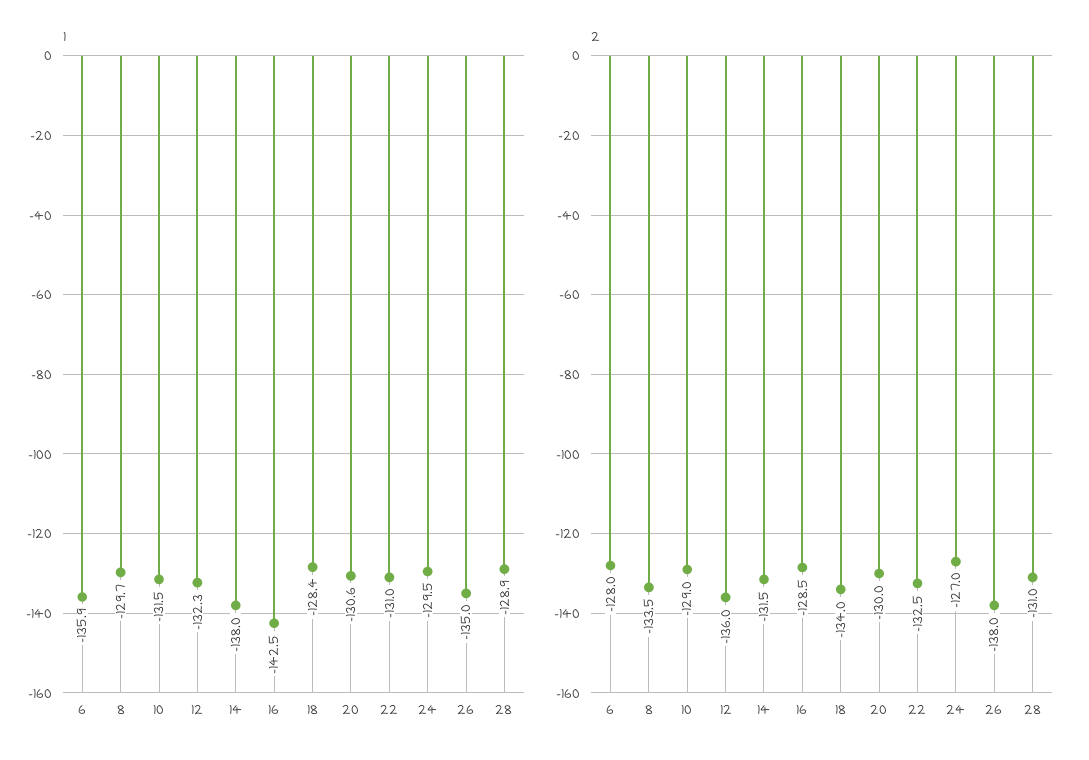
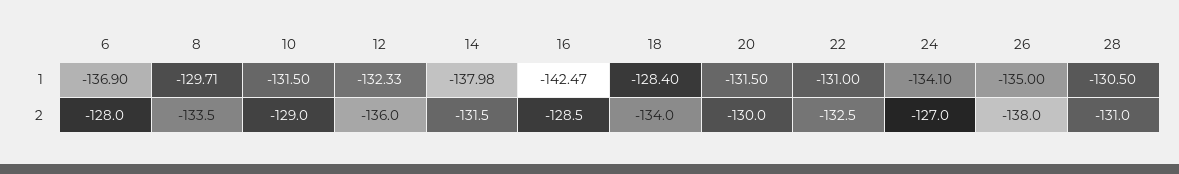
1, 6: -135.9 -> -136.9
1, 20: -130.6 -> -131.5
1, 24: -129.5 -> -134.1
1, 28: -128.9 -> -130.5

